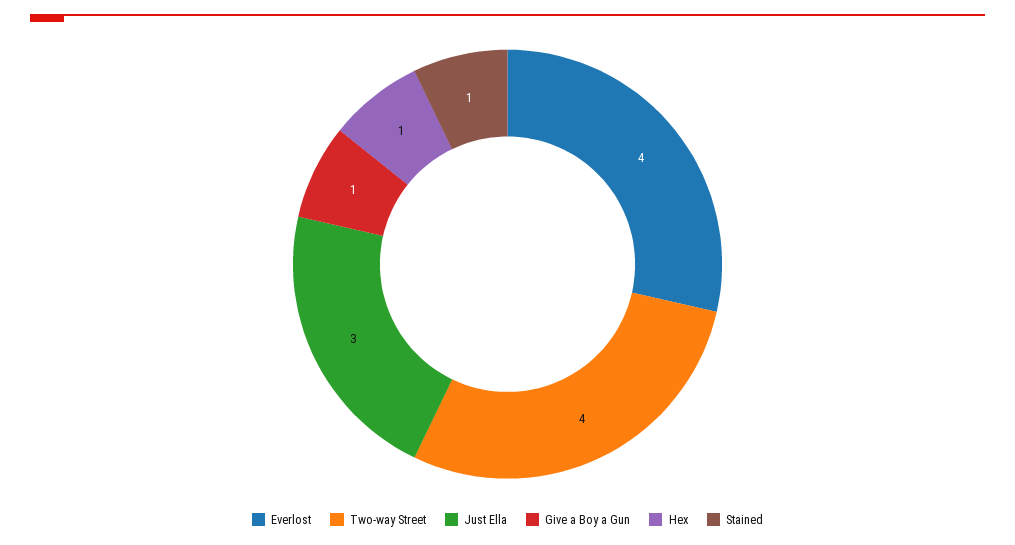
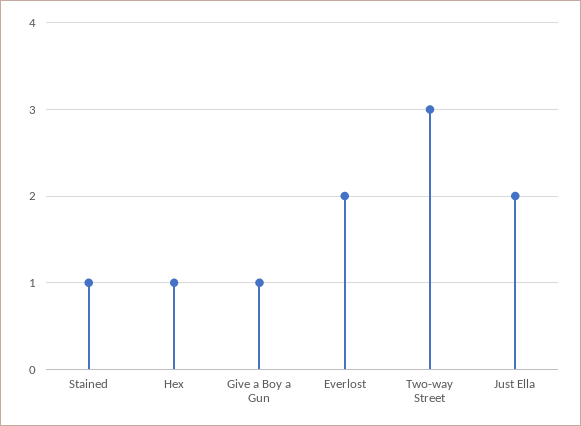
Everlost: 4 -> 2
Two-way Street: 4 -> 3
Just Ella: 3 -> 2

